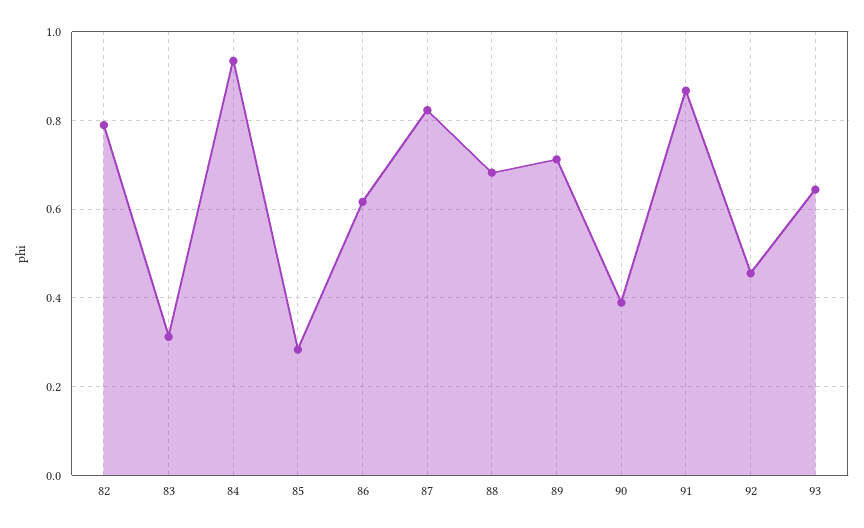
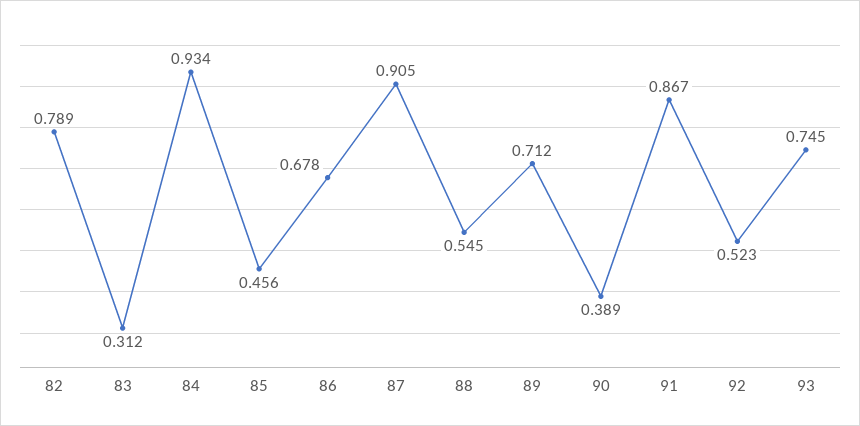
85: 0.28 -> 0.456
86: 0.62 -> 0.678
87: 0.82 -> 0.905
88: 0.68 -> 0.545
92: 0.46 -> 0.523
93: 0.64 -> 0.745

